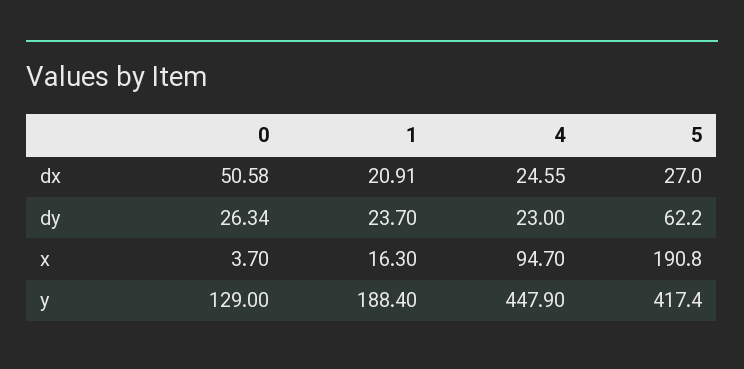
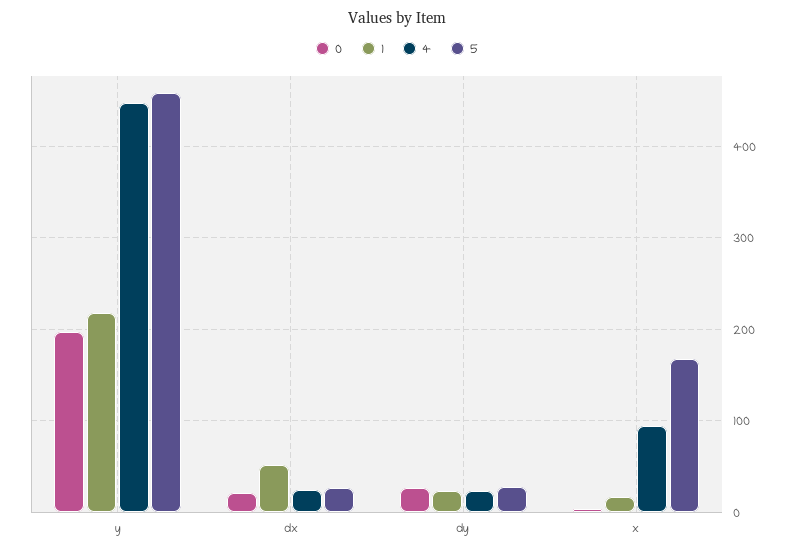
0, dx: 50.58 -> 20
1, dx: 20.91 -> 50
5, dy: 62.2 -> 30
5, x: 190.8 -> 170
0, y: 129 -> 200
1, y: 188.4 -> 220
5, y: 417.4 -> 460

